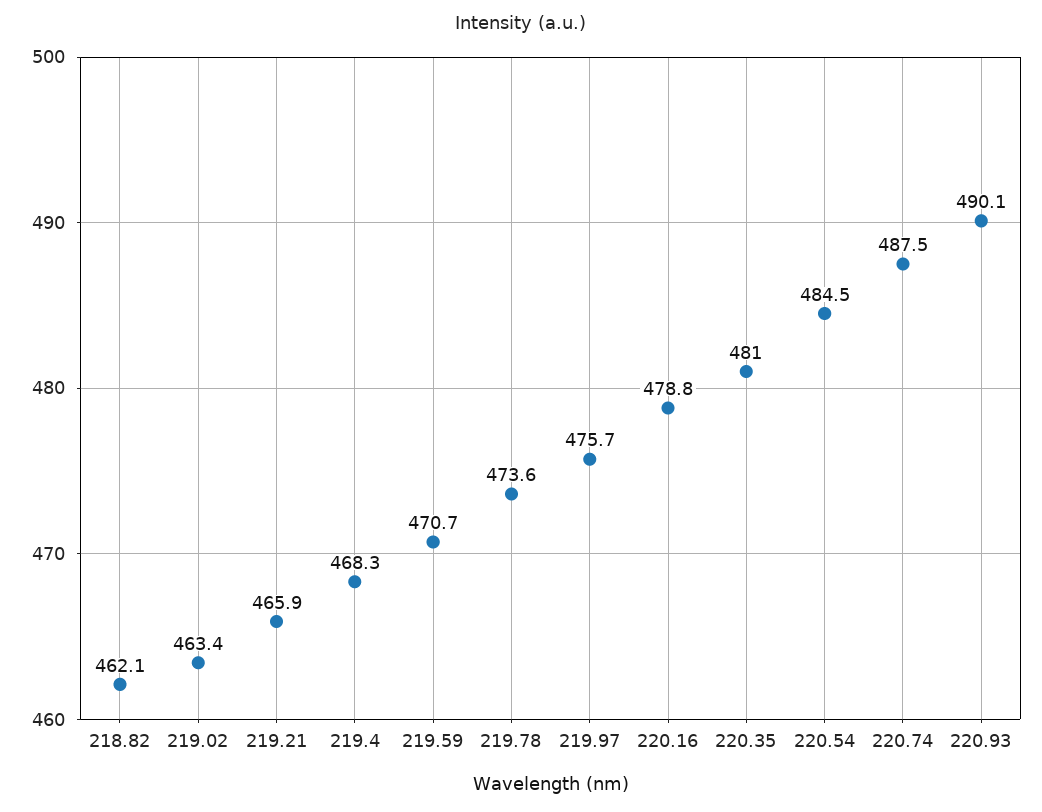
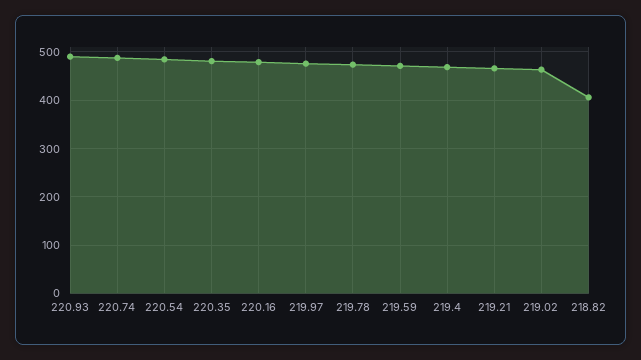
218.82: 462.1 -> 400

